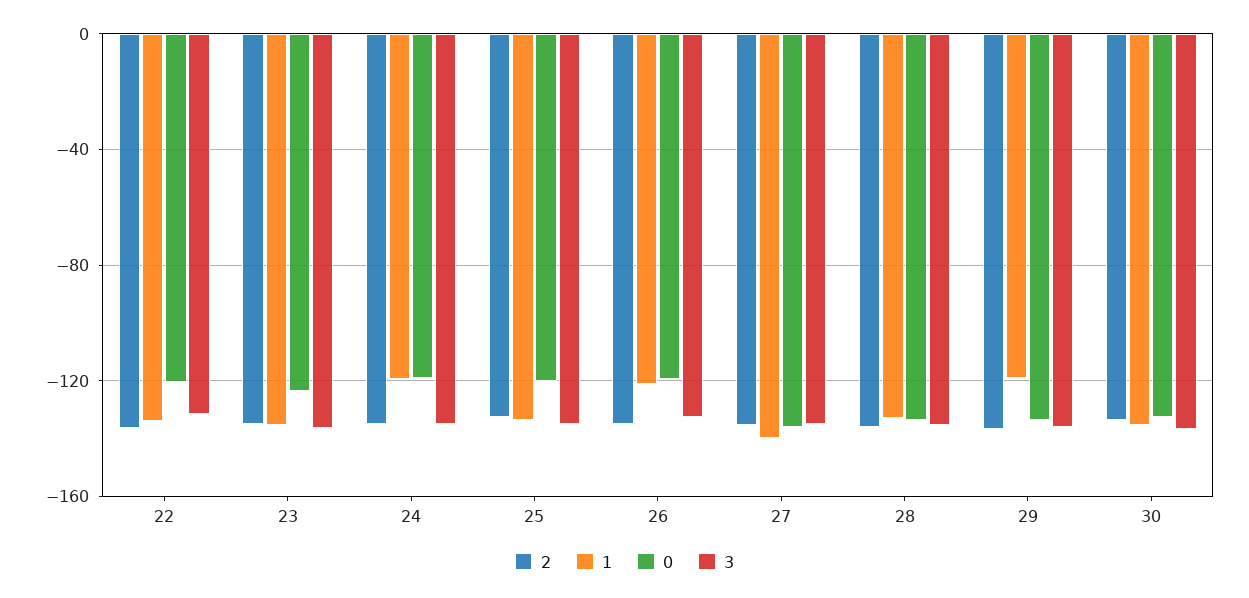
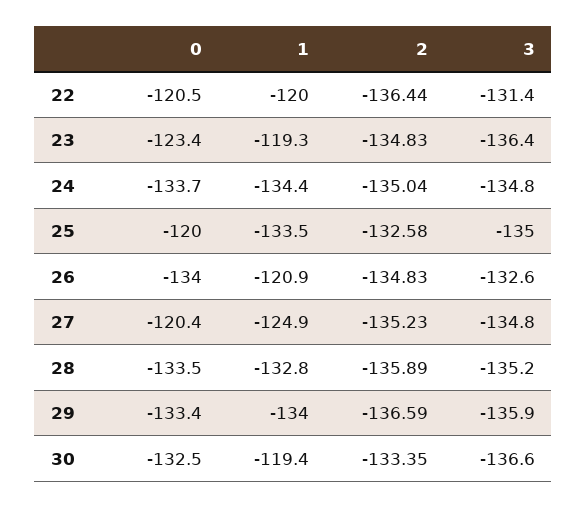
1, 22: -135 -> -120
1, 23: -135 -> -119.3
1, 24: -120 -> -134.4
0, 24: -120 -> -133.7
0, 26: -120 -> -134
1, 27: -140 -> -124.9
0, 27: -135 -> -120.4
1, 29: -120 -> -134
1, 30: -135 -> -119.4

